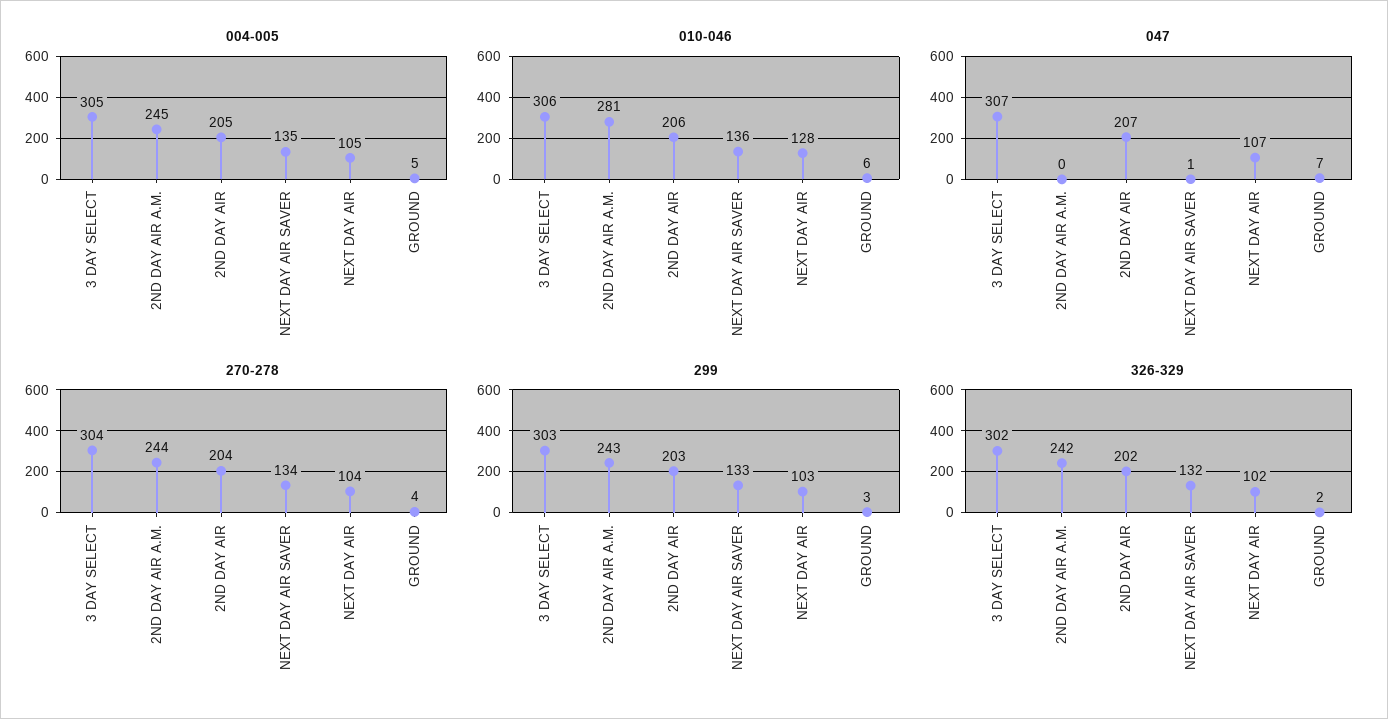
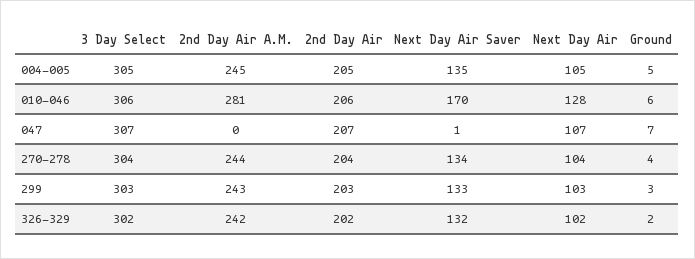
010-046, NEXT DAY AIR SAVER: 136 -> 170

